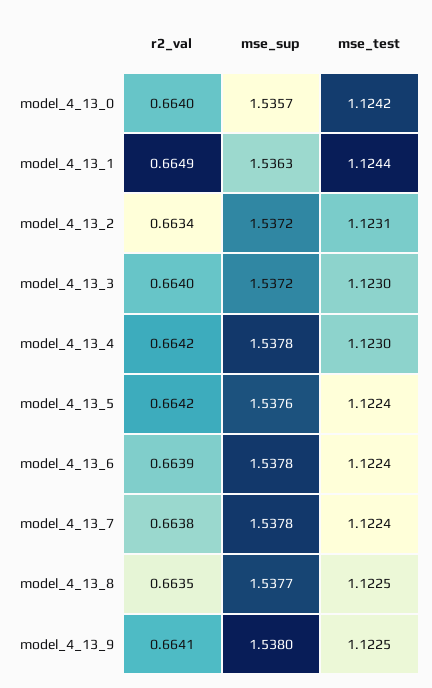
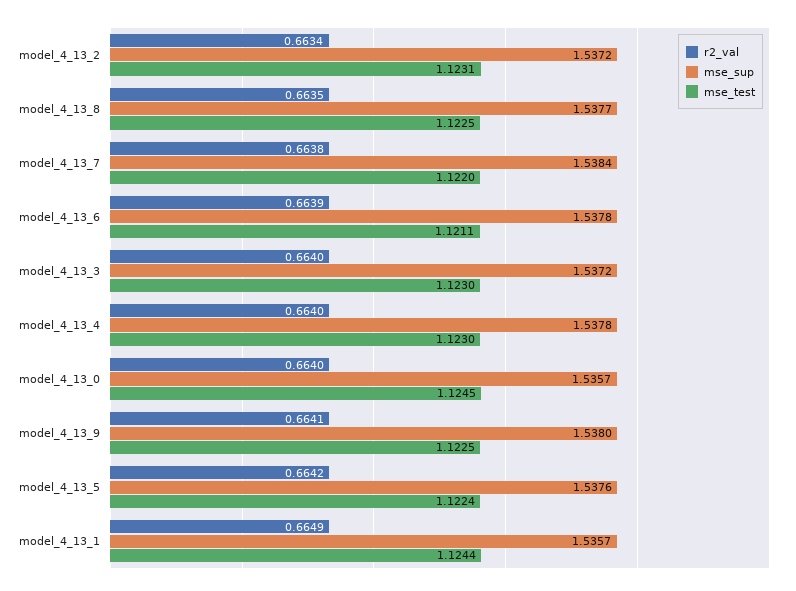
mse_test, model_4_13_0: 1.1242 -> 1.1245
mse_sup, model_4_13_1: 1.5363 -> 1.5357
r2_val, model_4_13_4: 0.6642 -> 0.664
mse_test, model_4_13_6: 1.1224 -> 1.1211
mse_sup, model_4_13_7: 1.5378 -> 1.5384
mse_test, model_4_13_7: 1.1224 -> 1.122

